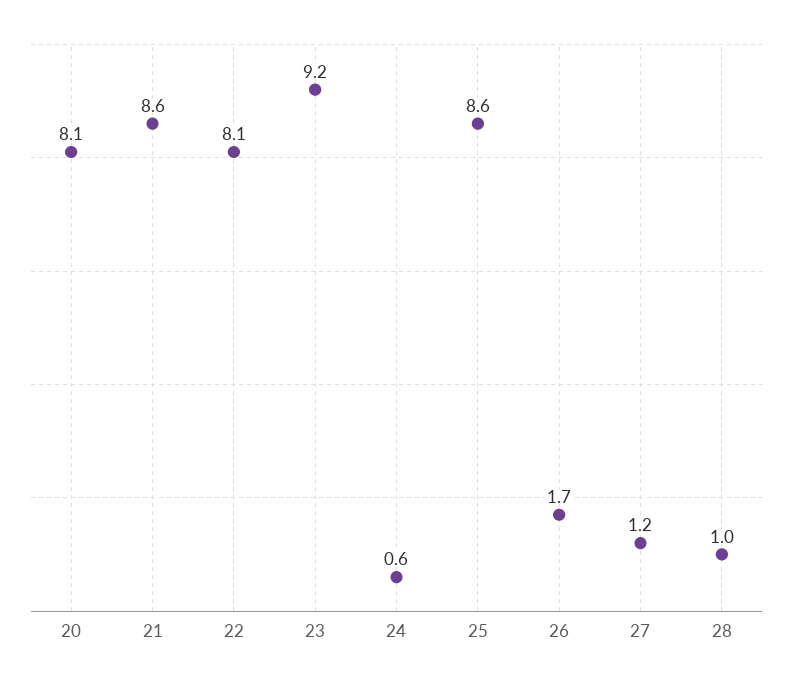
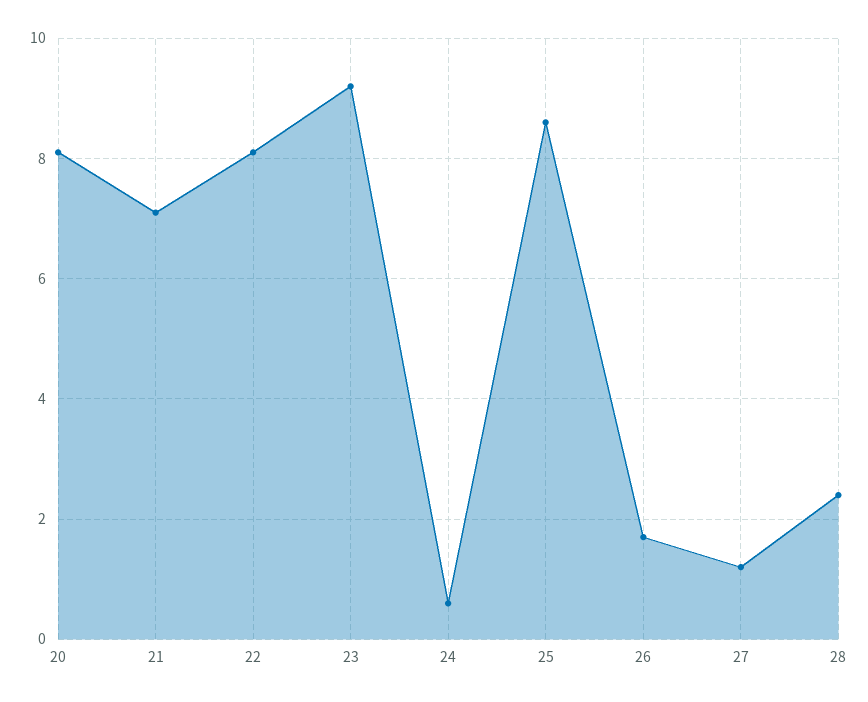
21: 8.6 -> 7
28: 1 -> 2.5

